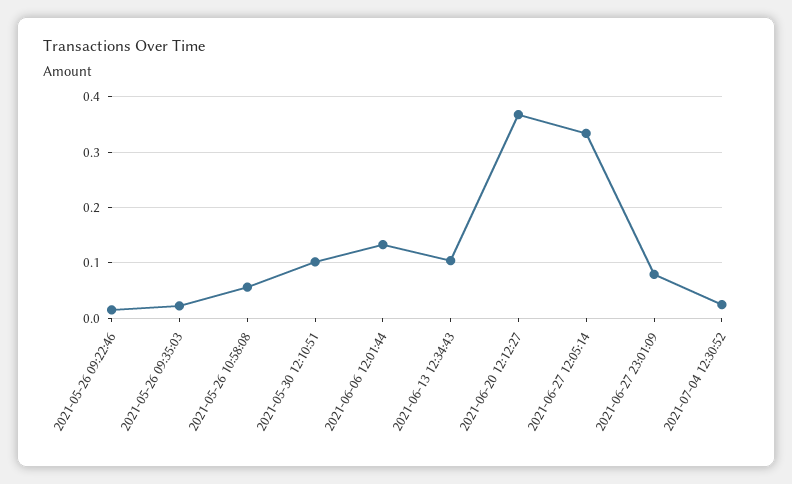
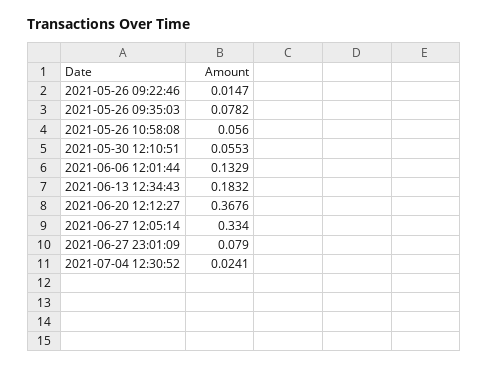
2021-05-26 09:35:03: 0.02 -> 0.0782
2021-05-30 12:10:51: 0.1 -> 0.0553
2021-06-13 12:34:43: 0.1 -> 0.1832

